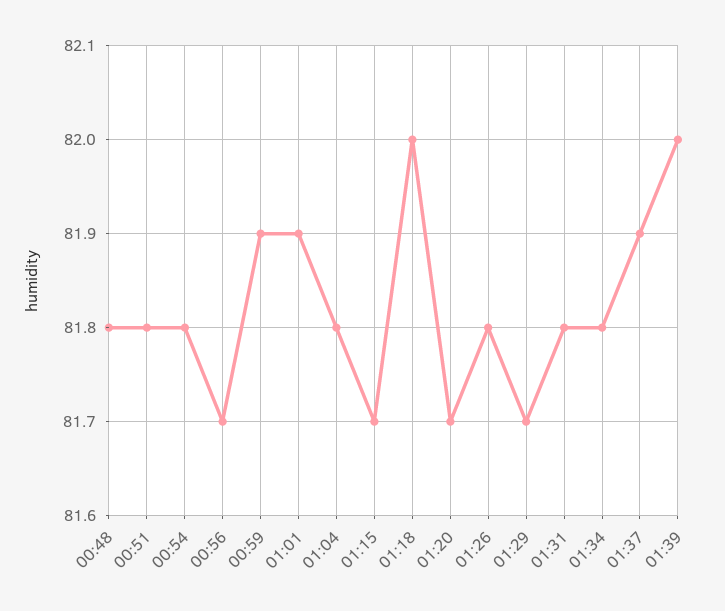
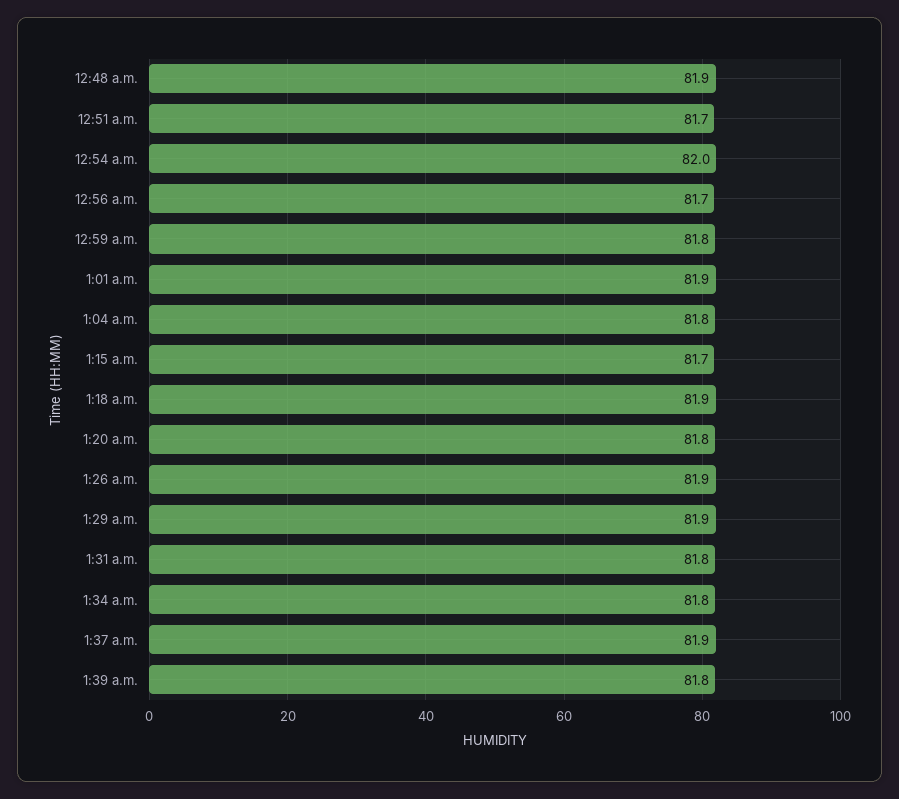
00:48: 81.8 -> 81.9
00:51: 81.8 -> 81.7
00:54: 81.8 -> 82
00:59: 81.9 -> 81.8
01:18: 82 -> 81.9
01:20: 81.7 -> 81.8
01:26: 81.8 -> 81.9
01:29: 81.7 -> 81.9
01:39: 82 -> 81.8

